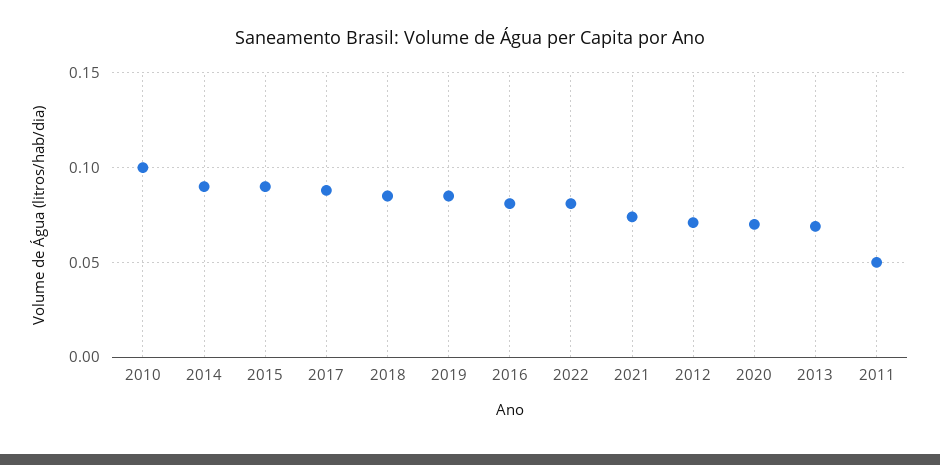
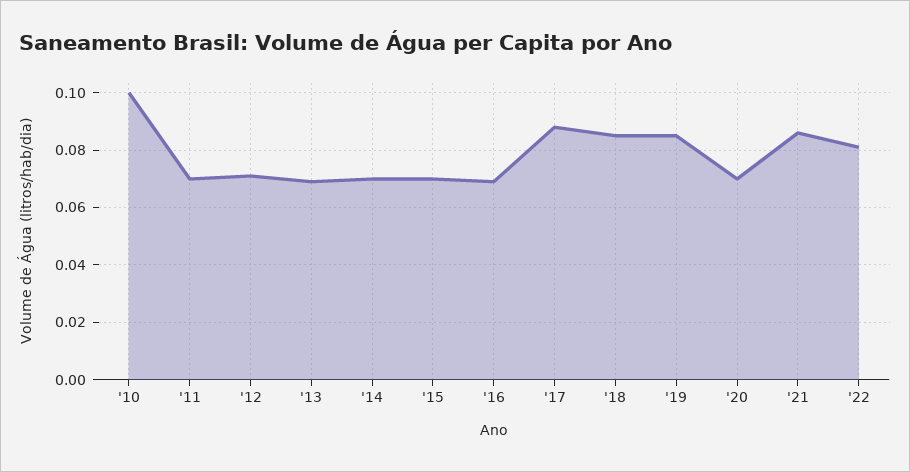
2014: 0.09 -> 0.07
2015: 0.09 -> 0.07
2016: 0.08 -> 0.07
2021: 0.075 -> 0.085
2011: 0.05 -> 0.07

